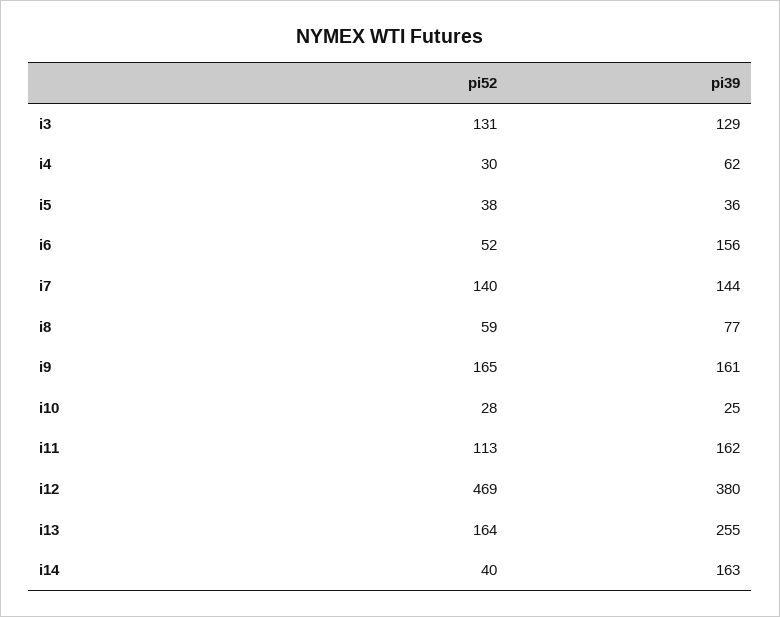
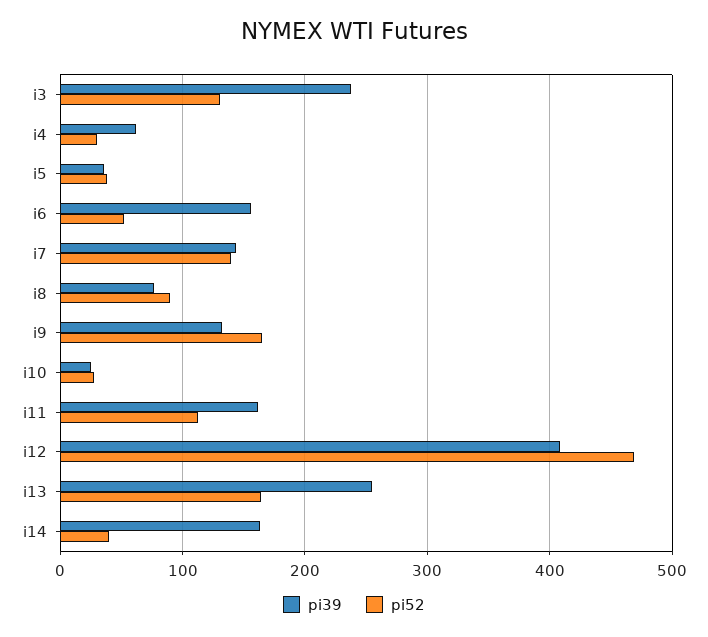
pi39, i3: 129 -> 240
pi52, i8: 59 -> 90
pi39, i9: 161 -> 130
pi39, i12: 380 -> 410

